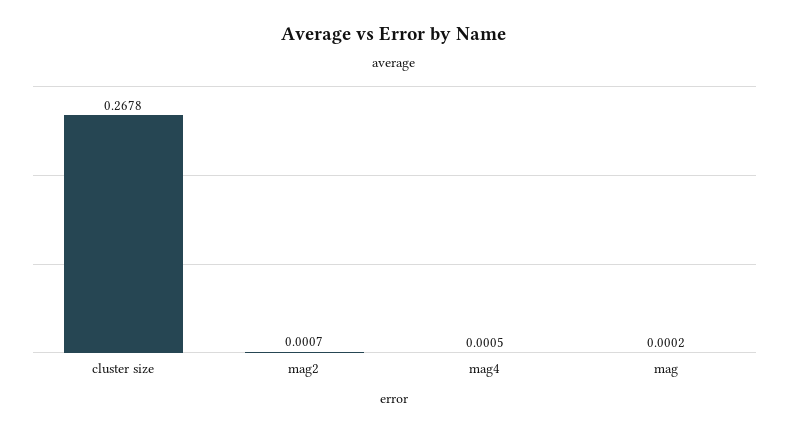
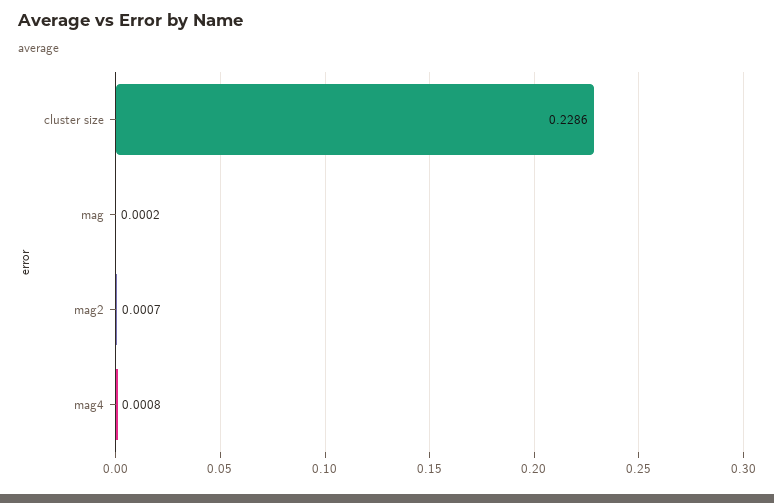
cluster size: 0.2678 -> 0.2286
mag4: 0.0005 -> 0.0008

